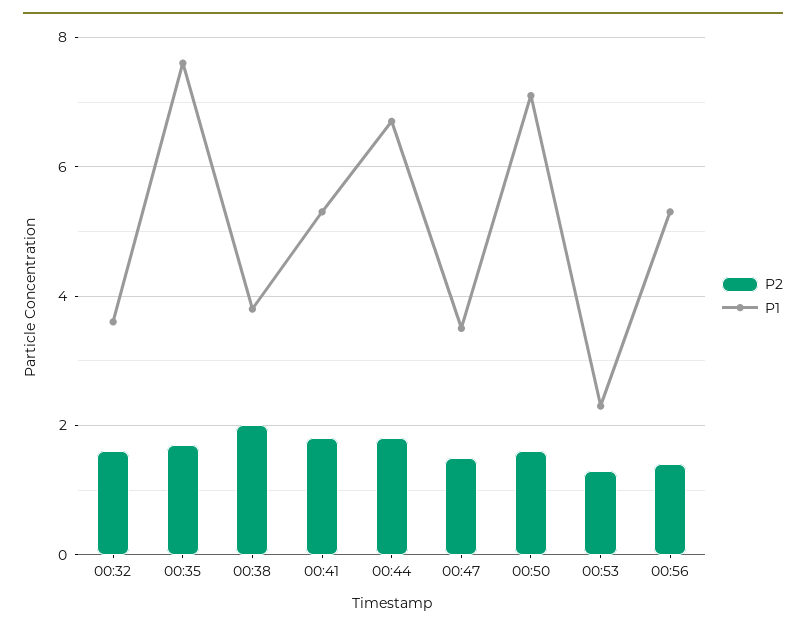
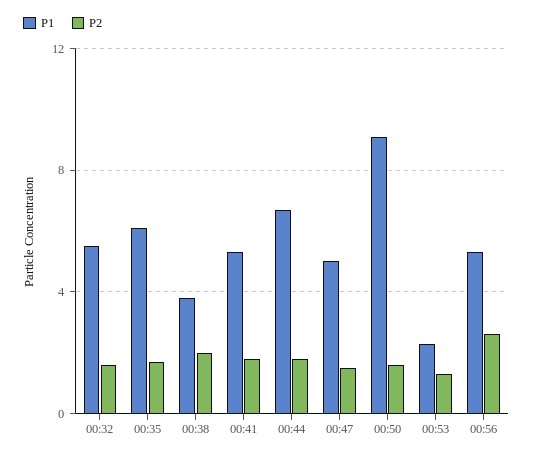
P1, 00:32: 3.5 -> 5.5
P1, 00:35: 7.5 -> 6
P1, 00:47: 3.5 -> 5
P1, 00:50: 7 -> 9
P2, 00:56: 1.5 -> 2.5

